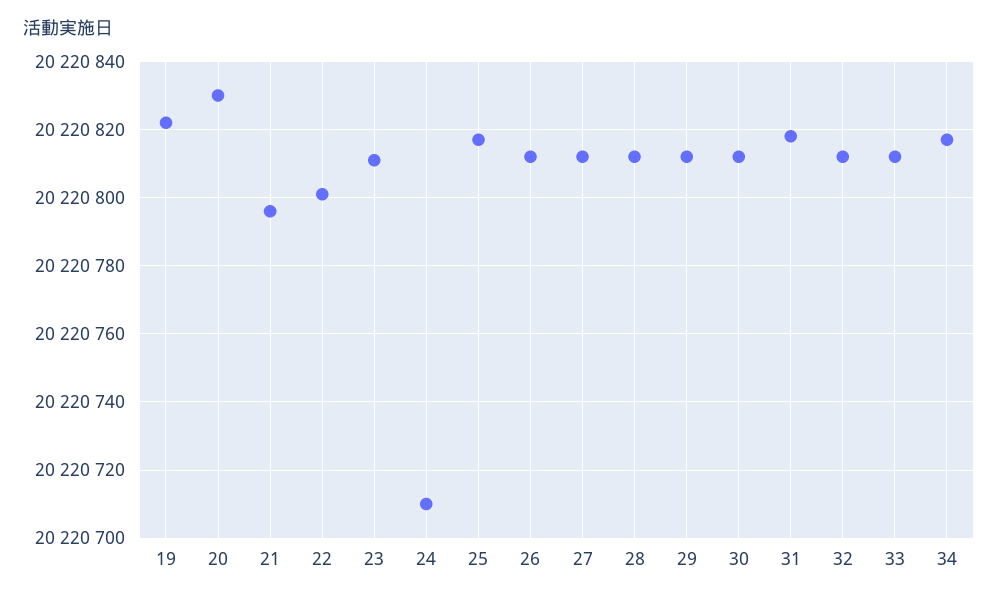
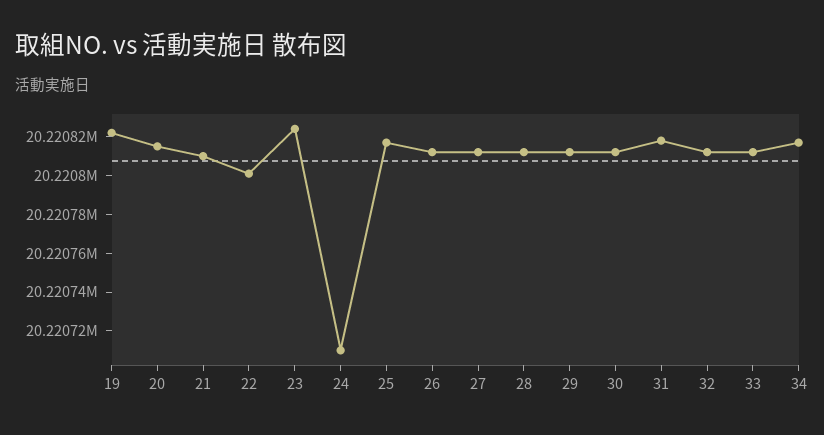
20: 20220830 -> 20220815
21: 20220795 -> 20220810
23: 20220810 -> 20220825

